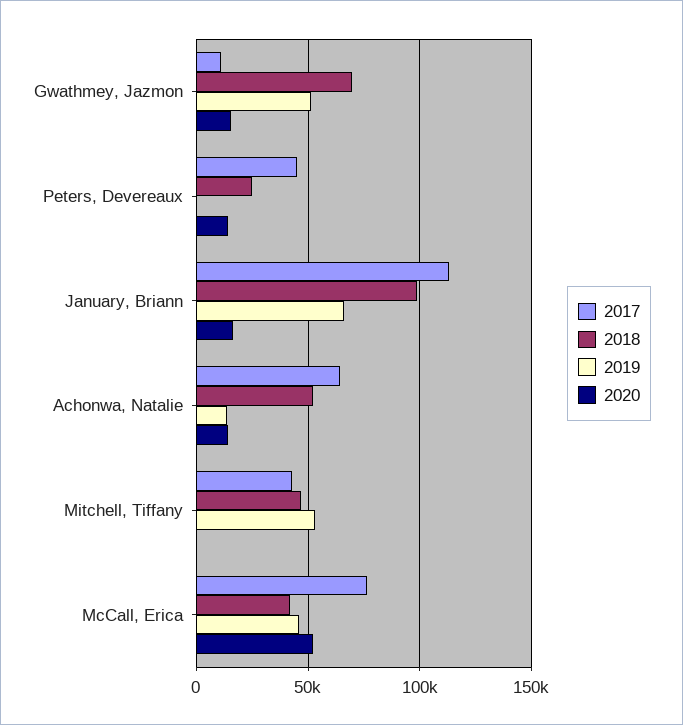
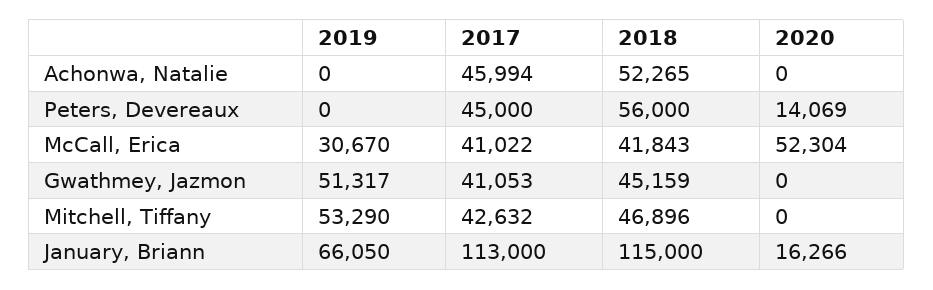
2017, Gwathmey, Jazmon: 10000 -> 41053
2018, Gwathmey, Jazmon: 70000 -> 45159
2020, Gwathmey, Jazmon: 15000 -> 0
2018, Peters, Devereaux: 25000 -> 56000
2018, January, Briann: 100000 -> 115000
2017, Achonwa, Natalie: 65000 -> 45994
2019, Achonwa, Natalie: 15000 -> 0
2020, Achonwa, Natalie: 15000 -> 0
2017, McCall, Erica: 75000 -> 41022
2019, McCall, Erica: 45000 -> 30670

